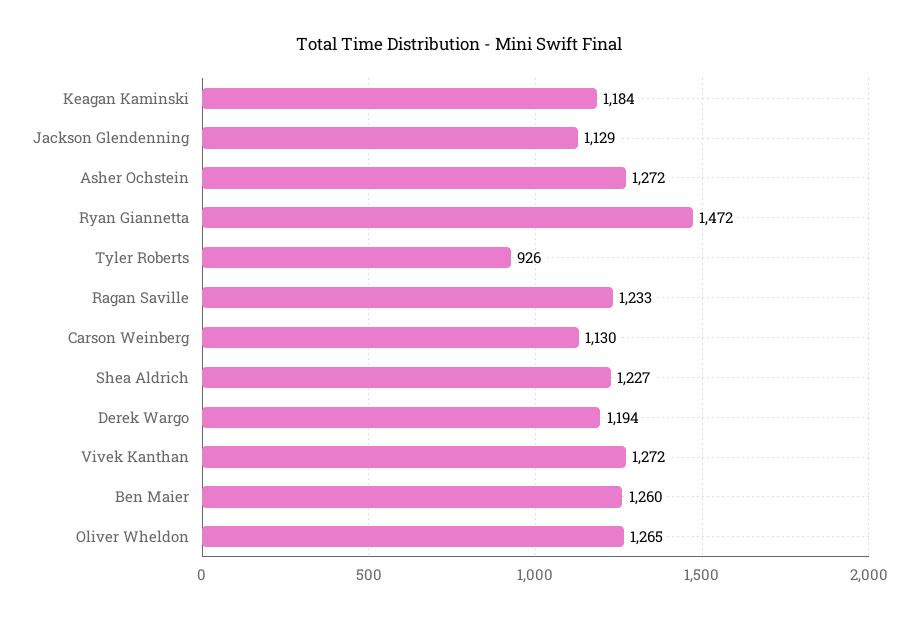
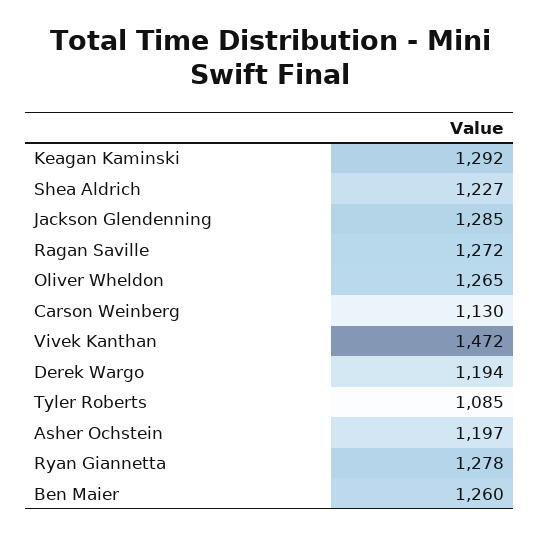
Keagan Kaminski: 1184 -> 1292
Jackson Glendenning: 1129 -> 1285
Asher Ochstein: 1272 -> 1197
Ryan Giannetta: 1472 -> 1278
Tyler Roberts: 926 -> 1085
Ragan Saville: 1233 -> 1272
Vivek Kanthan: 1272 -> 1472

